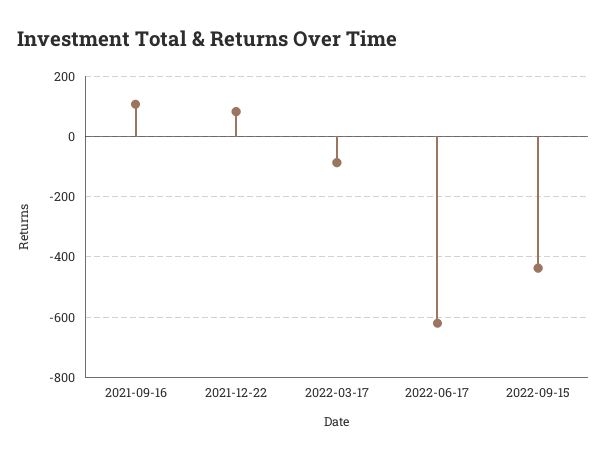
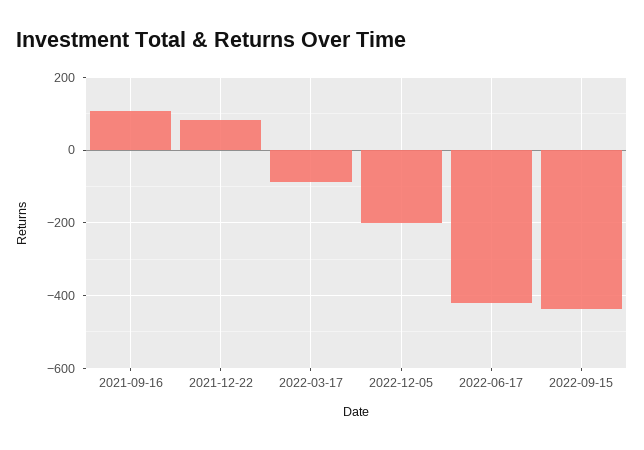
2022-06-17: -620 -> -420
2022-12-05: none -> -200

